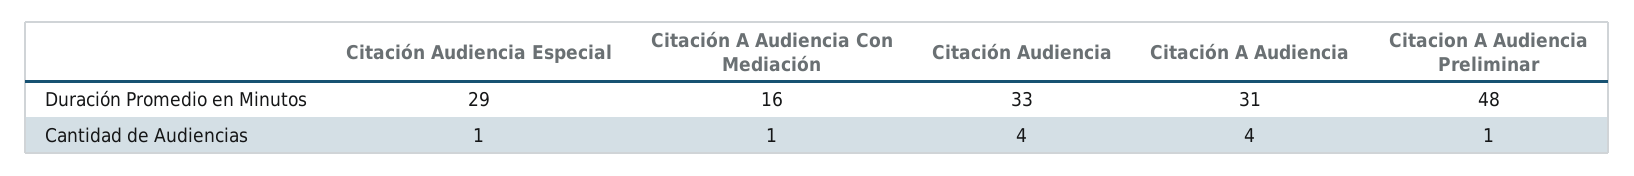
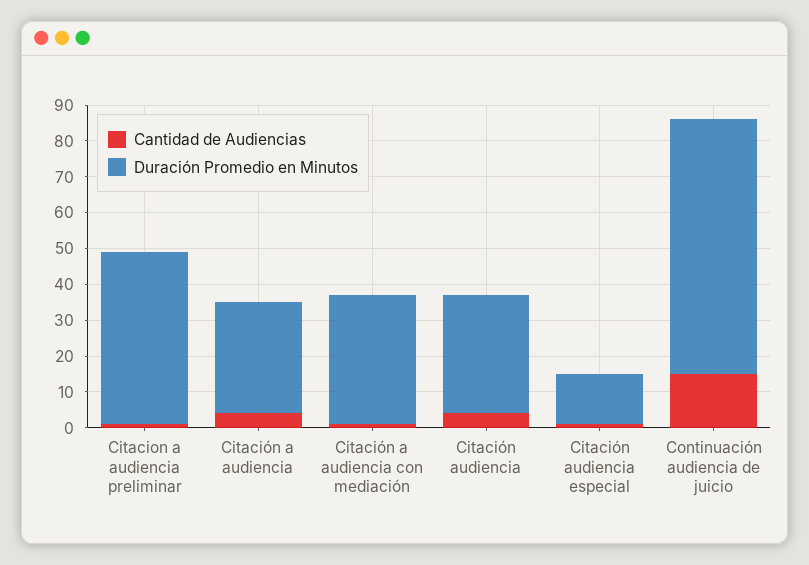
Duración Promedio en Minutos, Citación Audiencia Especial: 29 -> 15
Duración Promedio en Minutos, Citación A Audiencia Con Mediación: 16 -> 35
Cantidad de Audiencias, Continuación audiencia de juicio: none -> 15
Duración Promedio en Minutos, Continuación audiencia de juicio: none -> 70

